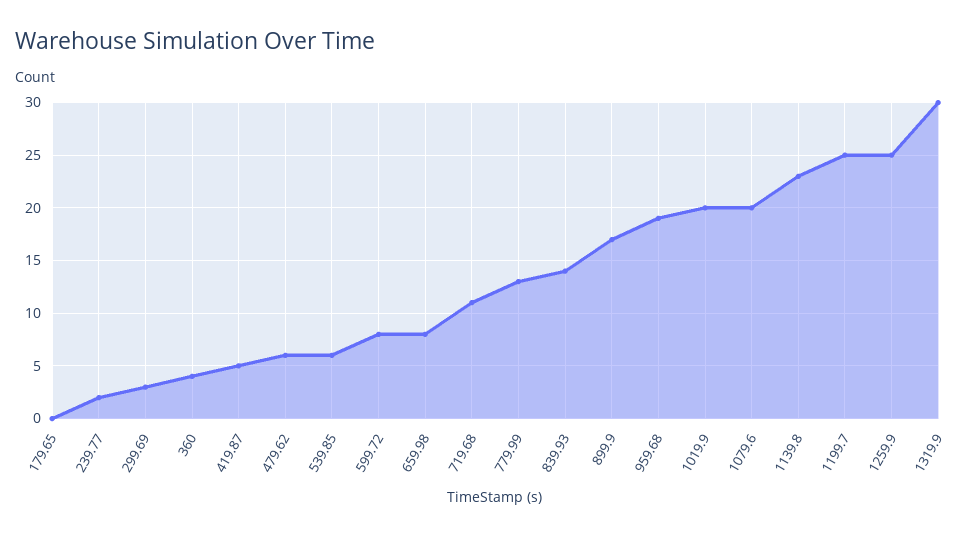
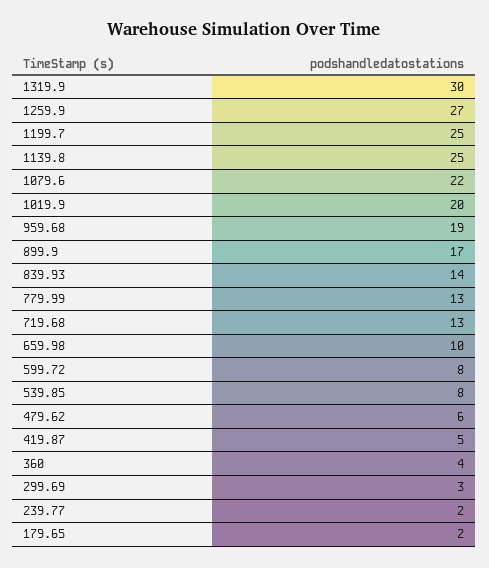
179.65: 0 -> 2
539.85: 6 -> 8
659.98: 8 -> 10
719.68: 11 -> 13
1079.6: 20 -> 22
1139.8: 23 -> 25
1259.9: 25 -> 27

